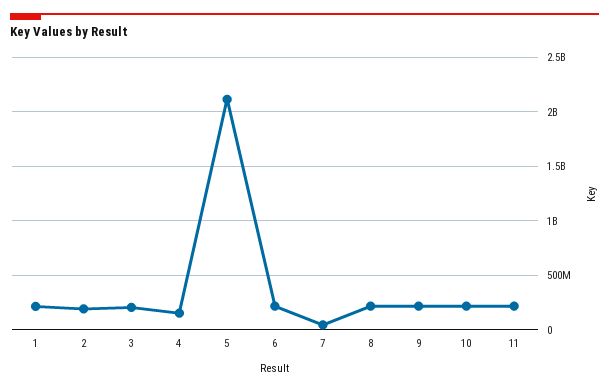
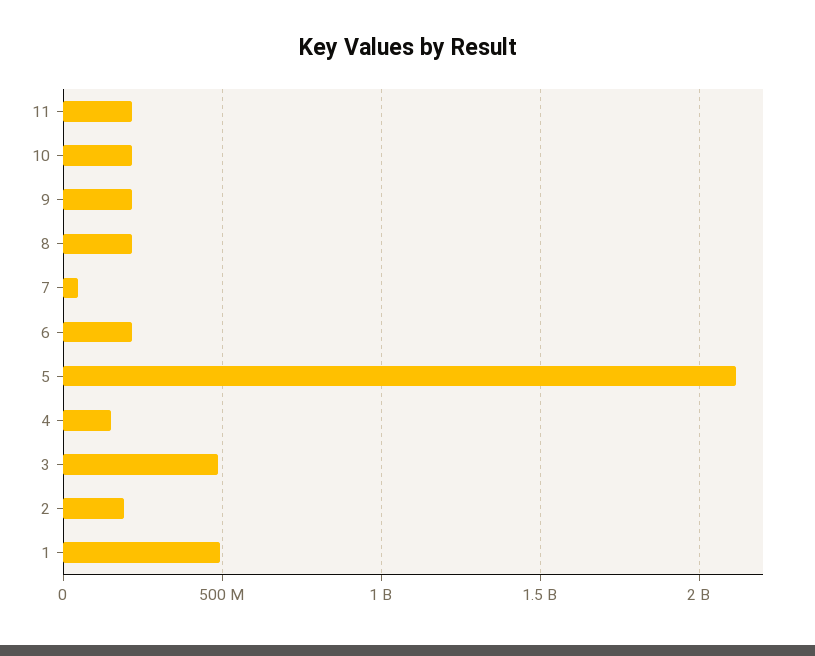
1: 200000000 -> 500000000
3: 200000000 -> 500000000

